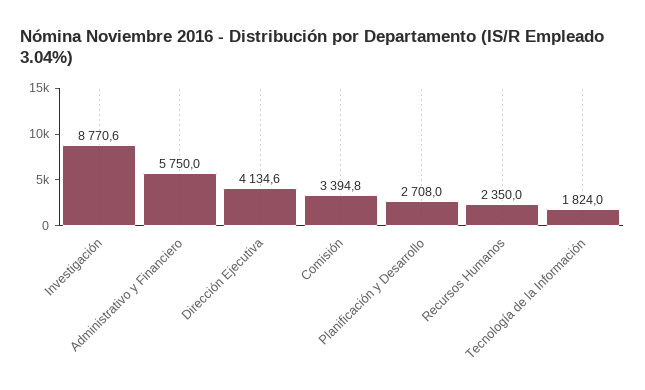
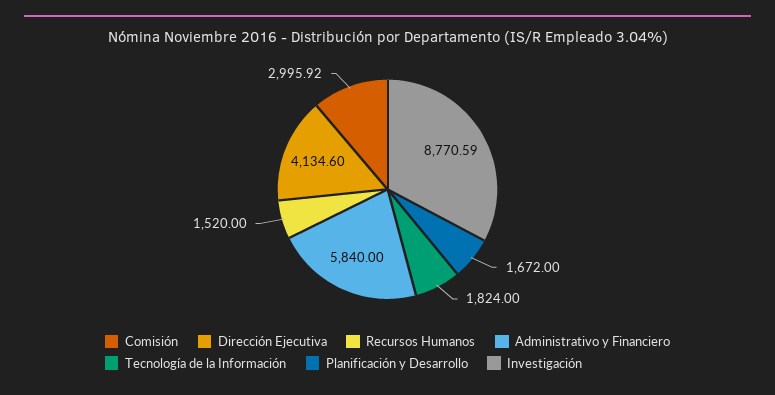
Administrativo y Financiero: 5750 -> 5840
Comisión: 3394.8 -> 2995.92
Planificación y Desarrollo: 2708 -> 1672
Recursos Humanos: 2350 -> 1520

